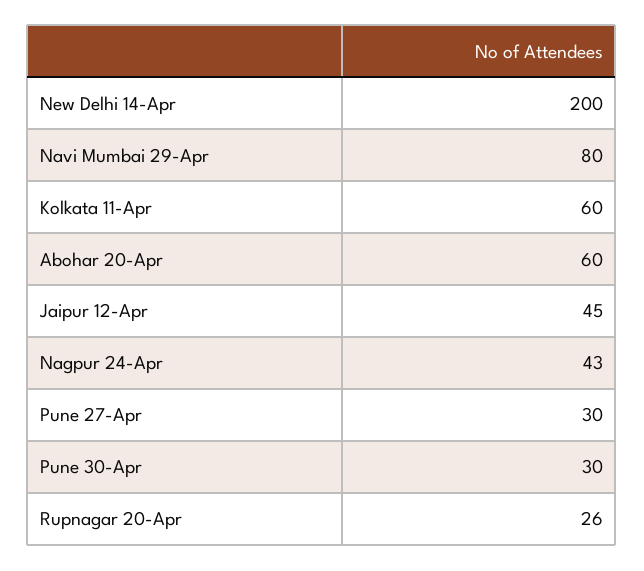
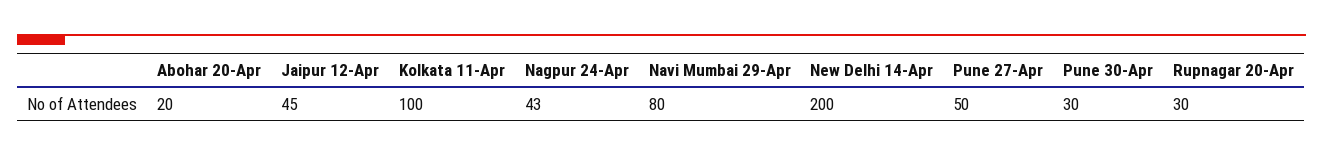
Kolkata 11-Apr: 60 -> 100
Abohar 20-Apr: 60 -> 20
Pune 27-Apr: 30 -> 50
Rupnagar 20-Apr: 26 -> 30

